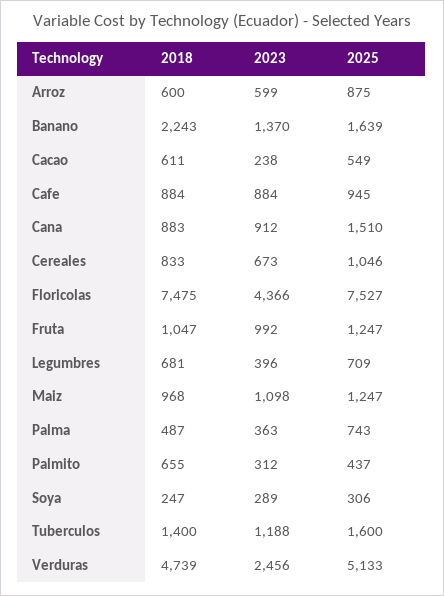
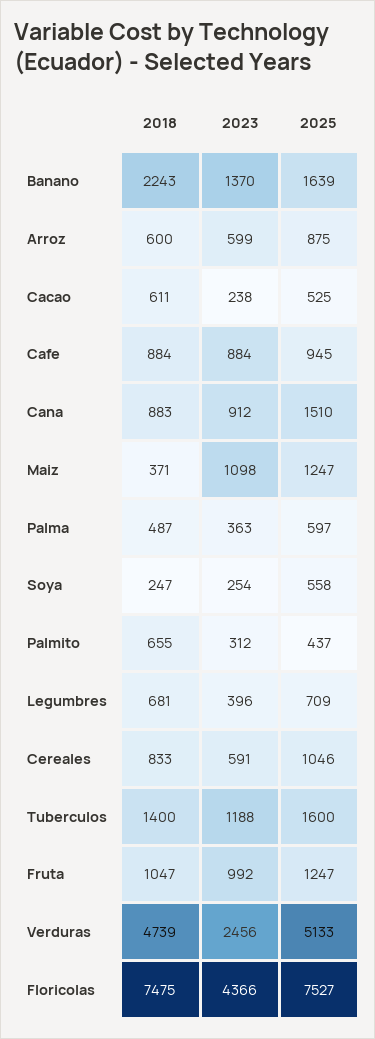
2025, Cacao: 549 -> 525
2023, Cereales: 673 -> 591
2018, Maiz: 968 -> 371
2025, Palma: 743 -> 597
2023, Soya: 289 -> 254
2025, Soya: 306 -> 558

